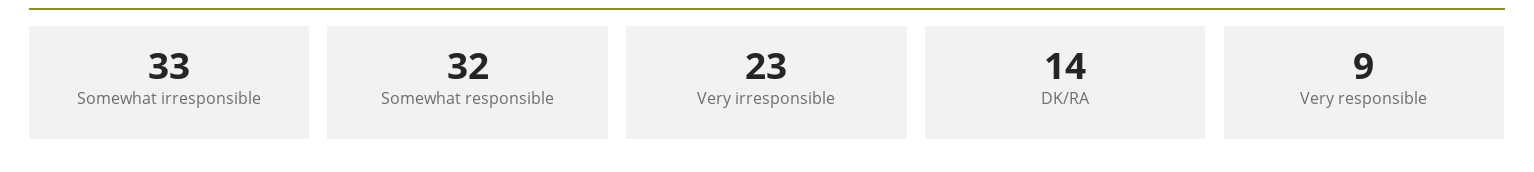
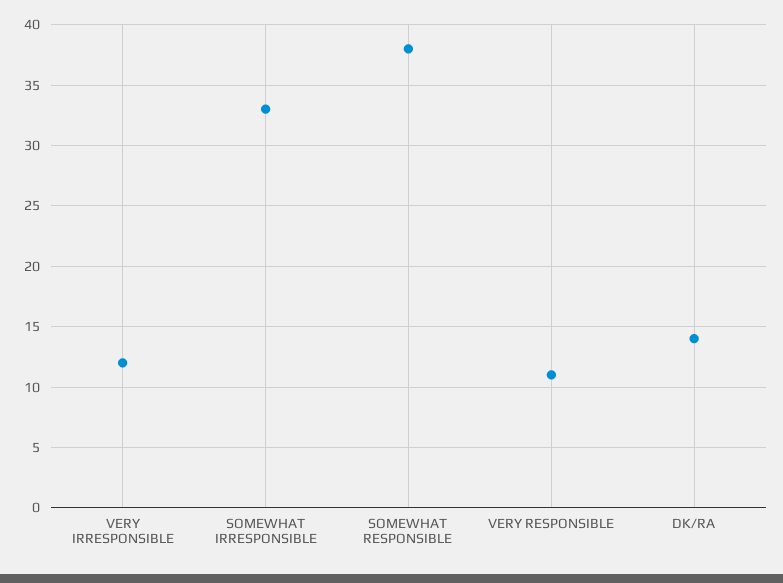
Somewhat responsible: 32 -> 38
Very irresponsible: 23 -> 12
Very responsible: 9 -> 11

